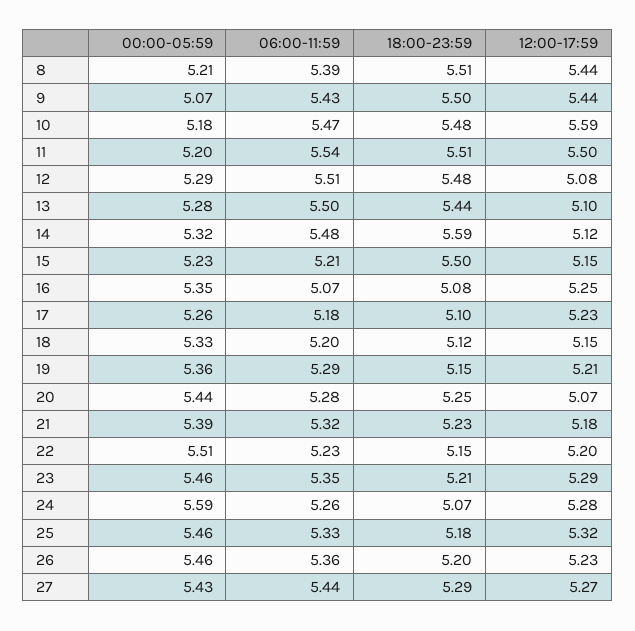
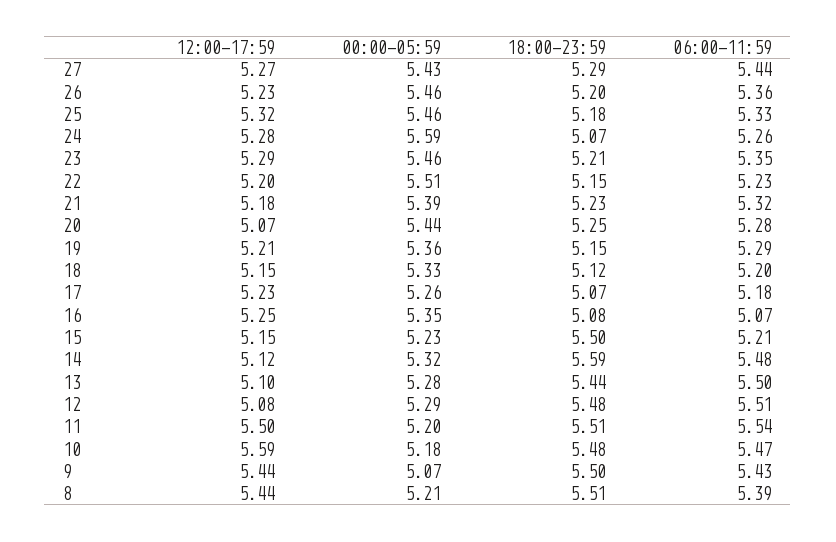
18:00-23:59, 17: 5.1 -> 5.07

